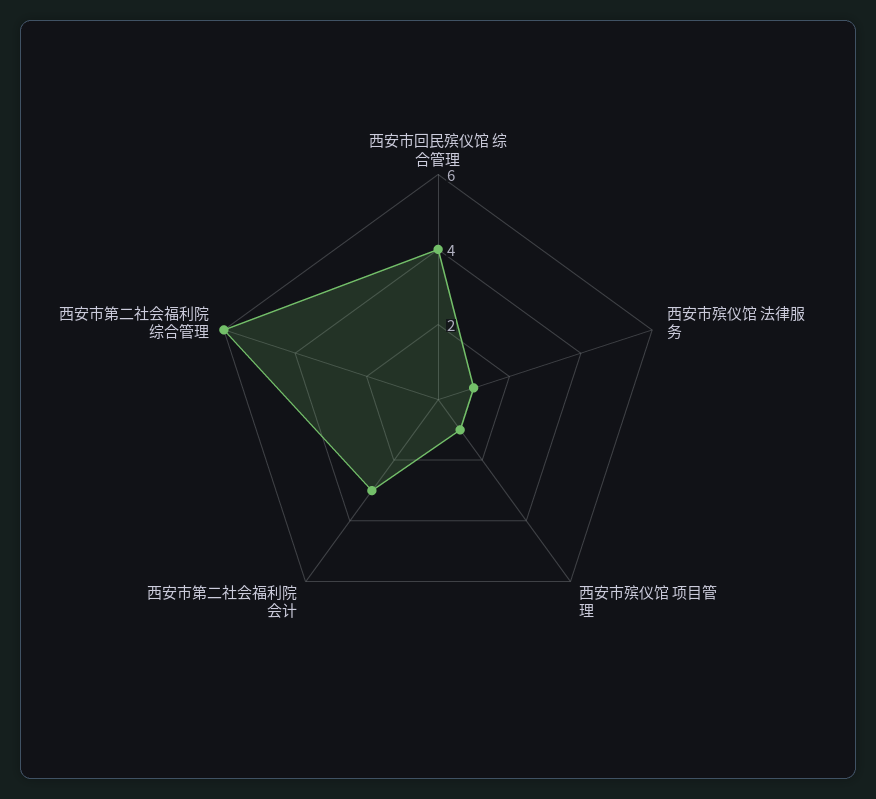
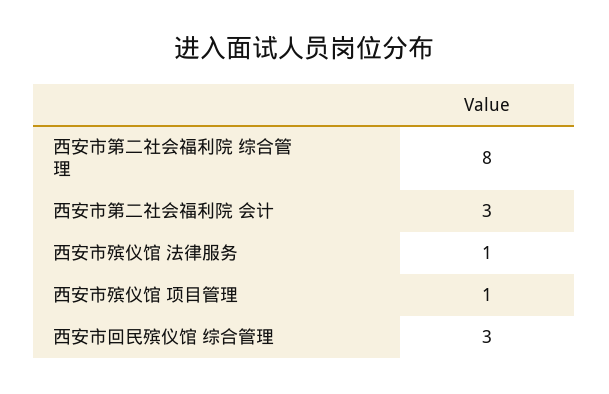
西安市回民殡仪馆 综合管理: 4 -> 3
西安市第二社会福利院 综合管理: 6 -> 8

